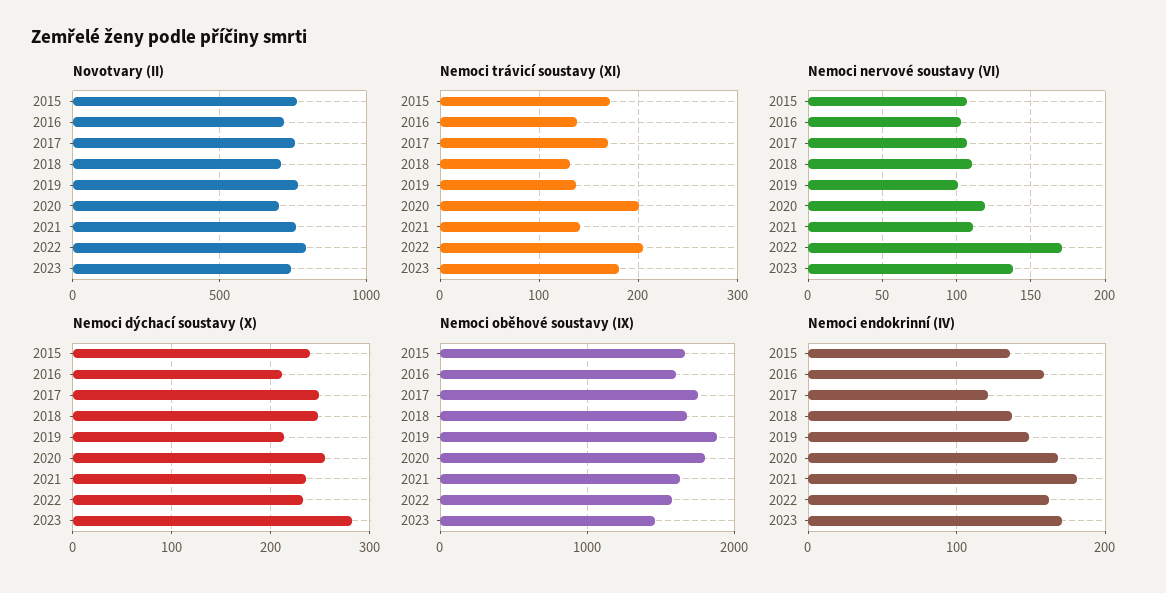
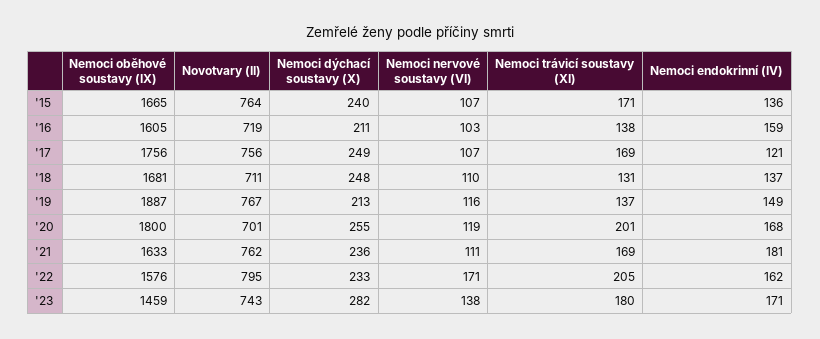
Nemoci trávicí soustavy (XI), 2021: 140 -> 169
Nemoci nervové soustavy (VI), 2019: 100 -> 116

